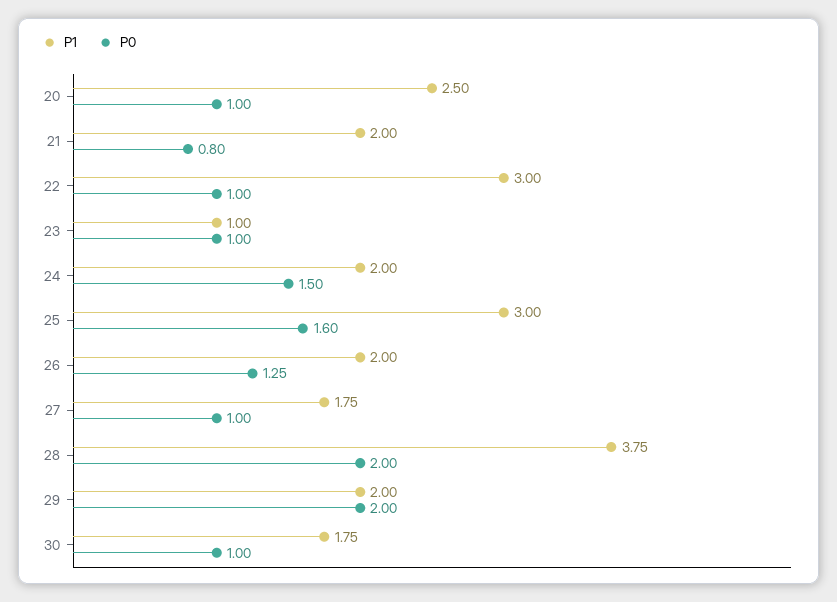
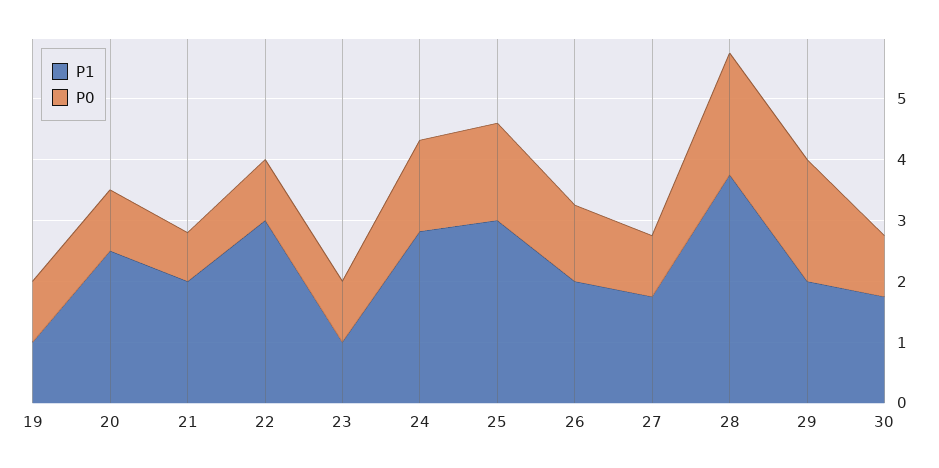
P1, 24: 2 -> 2.8
P1, 19: none -> 1
P0, 19: none -> 1

